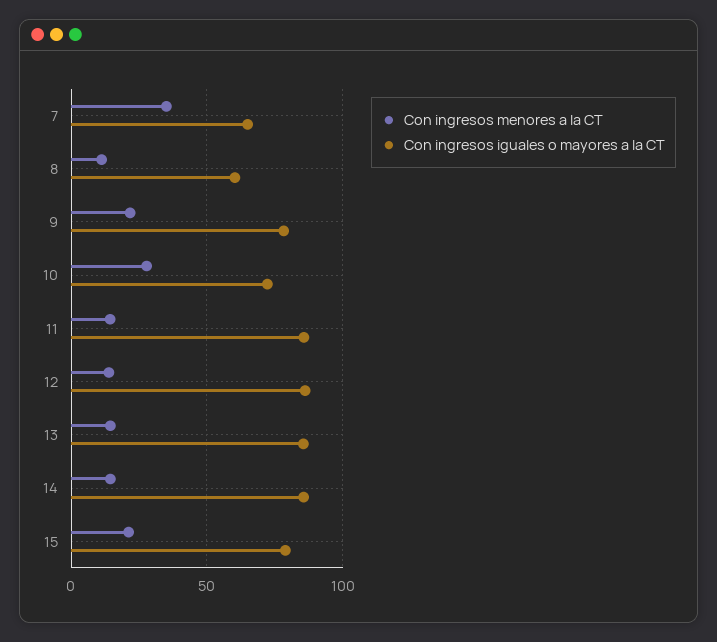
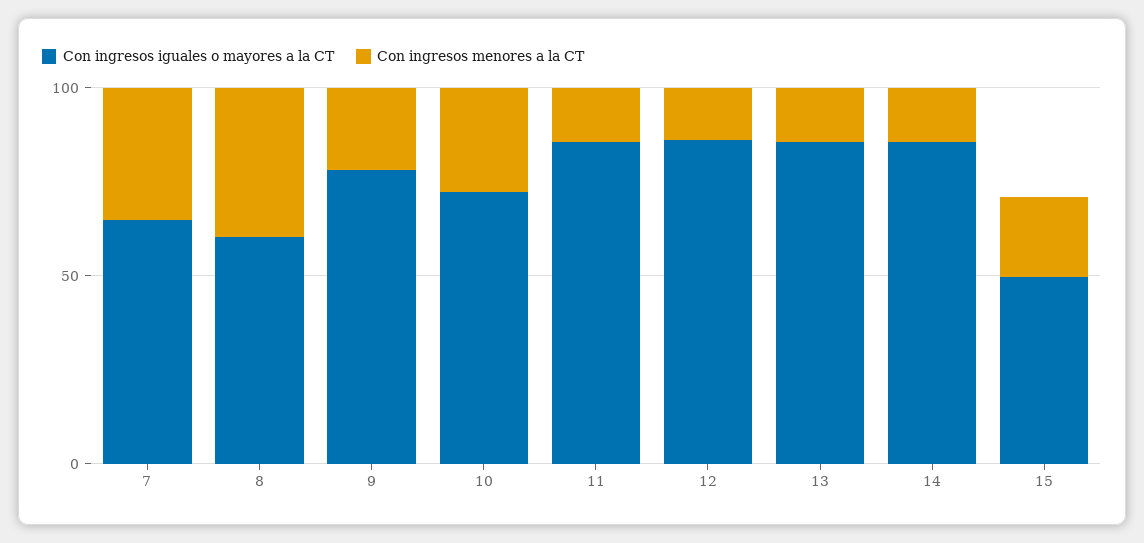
Con ingresos menores a la CT, 8: 10 -> 40
Con ingresos iguales o mayores a la CT, 15: 80 -> 50

